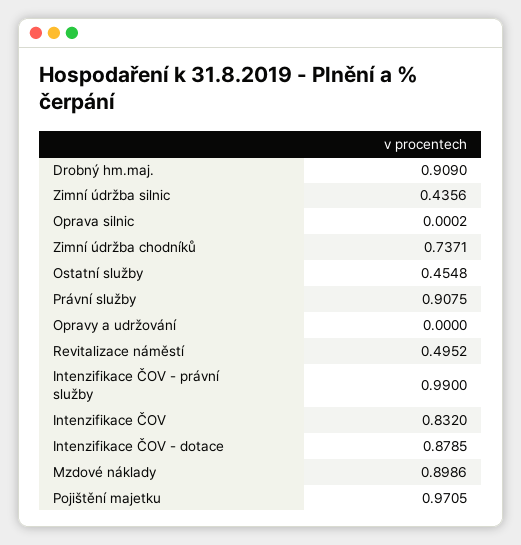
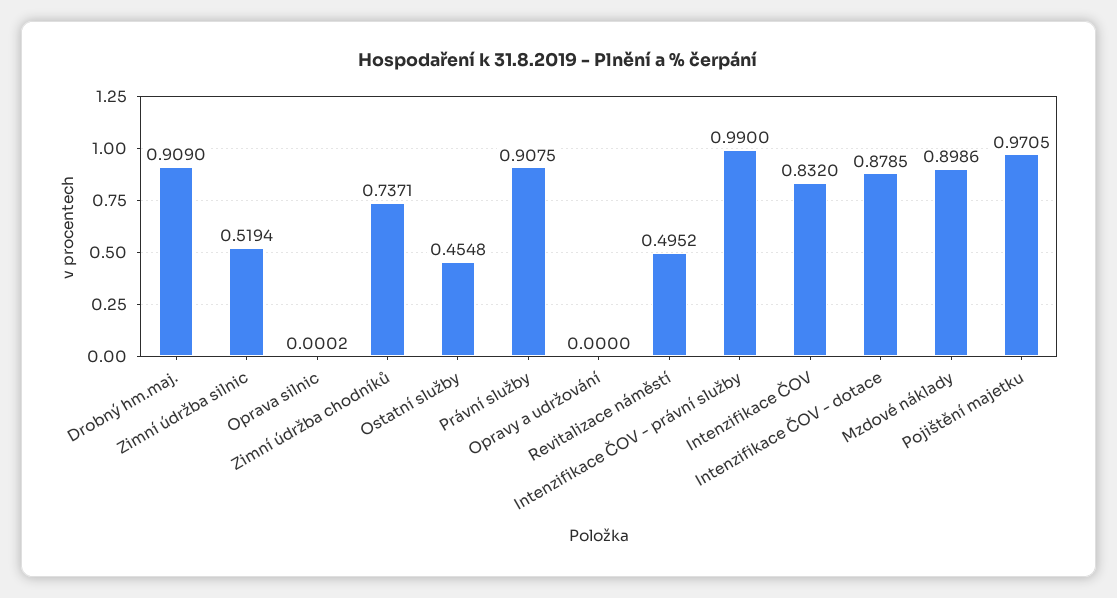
Zimní údržba silnic: 0.4356 -> 0.5194

